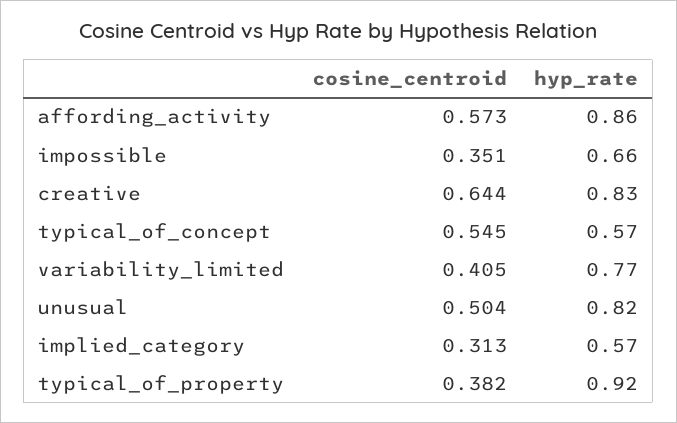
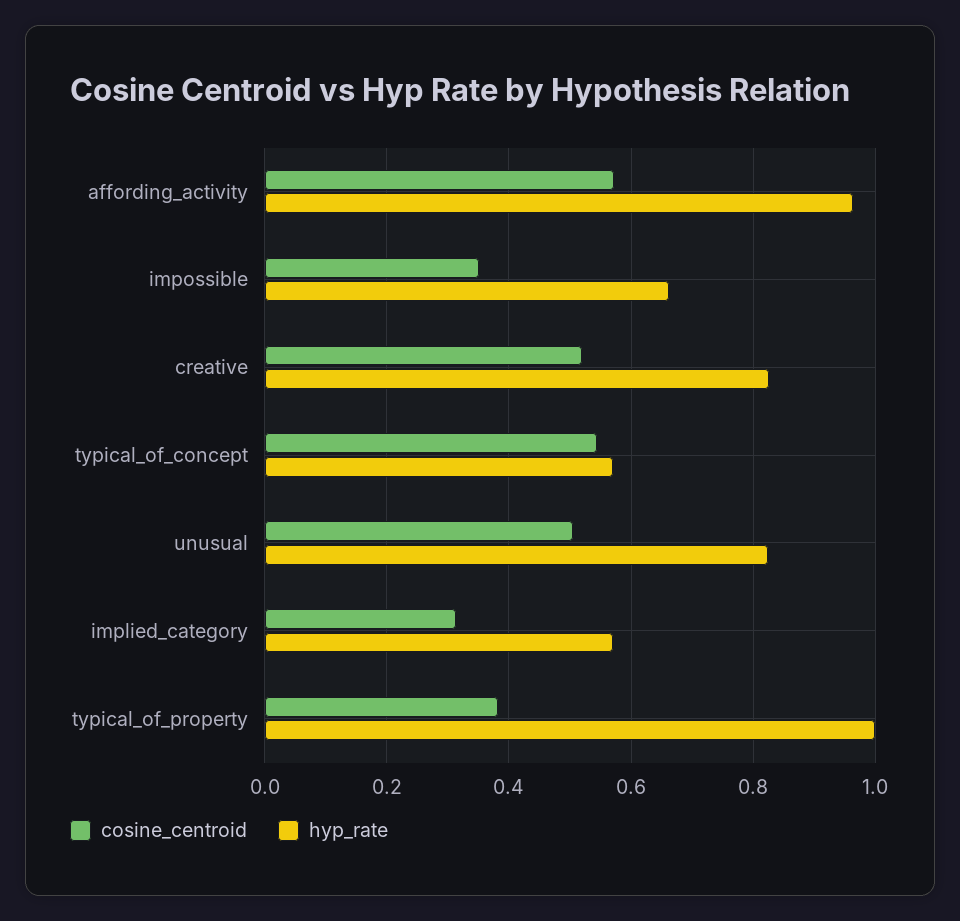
hyp_rate, affording_activity: 0.86 -> 0.96
cosine_centroid, creative: 0.644 -> 0.52
cosine_centroid, variability_limited: 0.405 -> none
hyp_rate, variability_limited: 0.77 -> none
hyp_rate, typical_of_property: 0.92 -> 1

